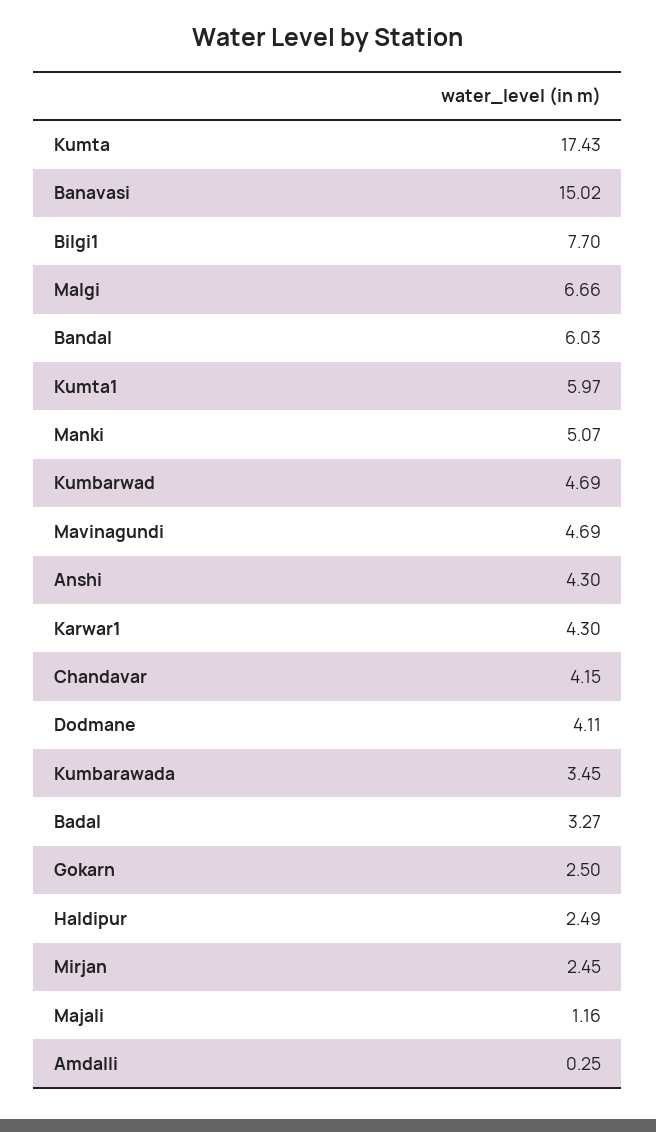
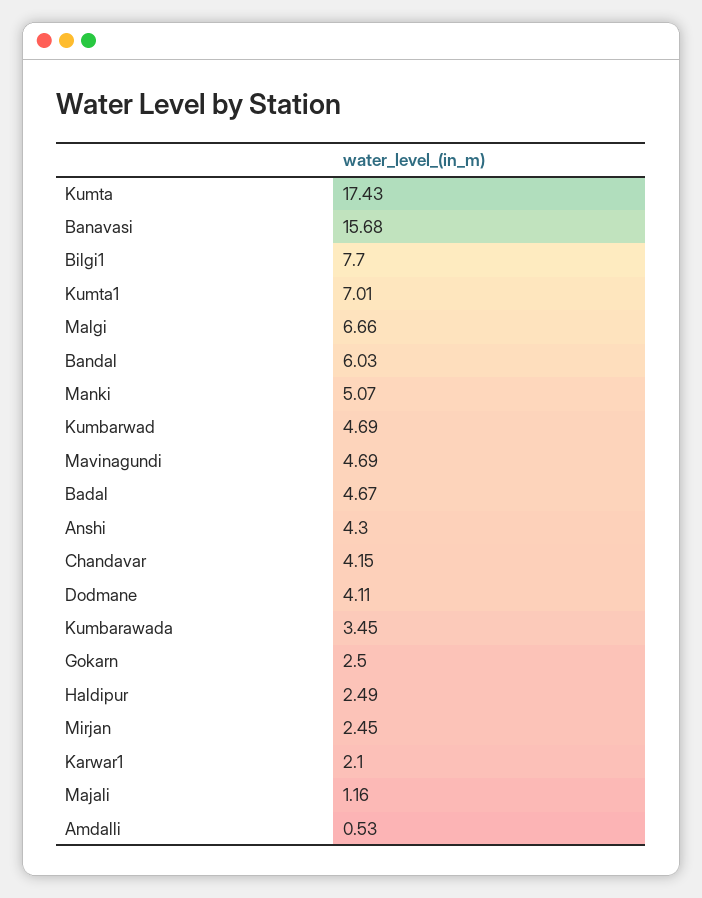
Banavasi: 15.02 -> 15.68
Kumta1: 5.97 -> 7.01
Karwar1: 4.3 -> 2.1
Badal: 3.27 -> 4.67
Amdalli: 0.25 -> 0.53

